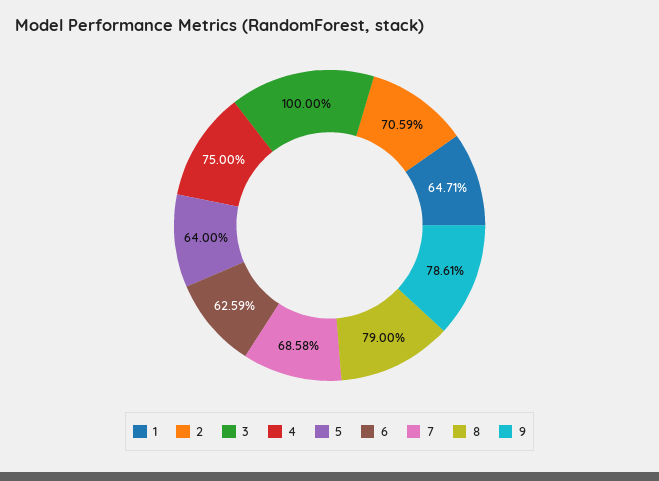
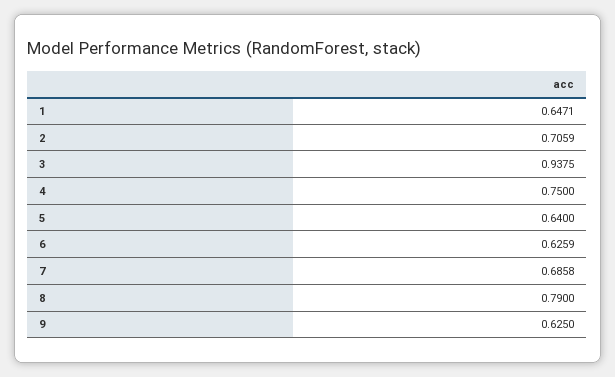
3: 1 -> 0.9375
9: 0.7861 -> 0.625

